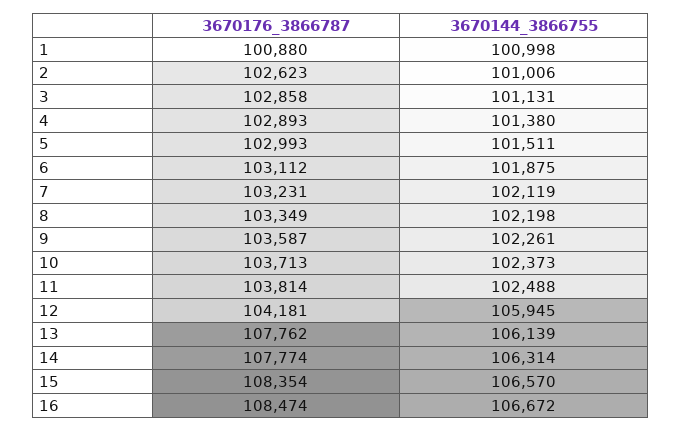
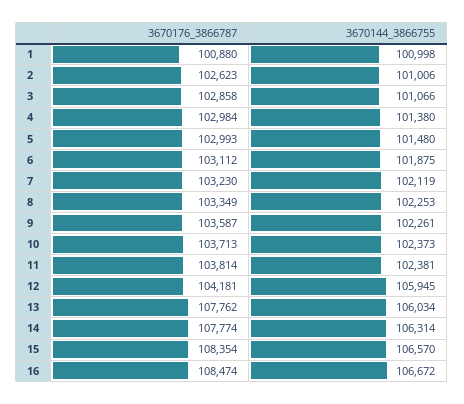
3670144_3866755, 3: 101131 -> 101066
3670176_3866787, 4: 102893 -> 102984
3670144_3866755, 5: 101511 -> 101480
3670176_3866787, 7: 103231 -> 103230
3670144_3866755, 8: 102198 -> 102253
3670144_3866755, 11: 102488 -> 102381
3670144_3866755, 13: 106139 -> 106034

